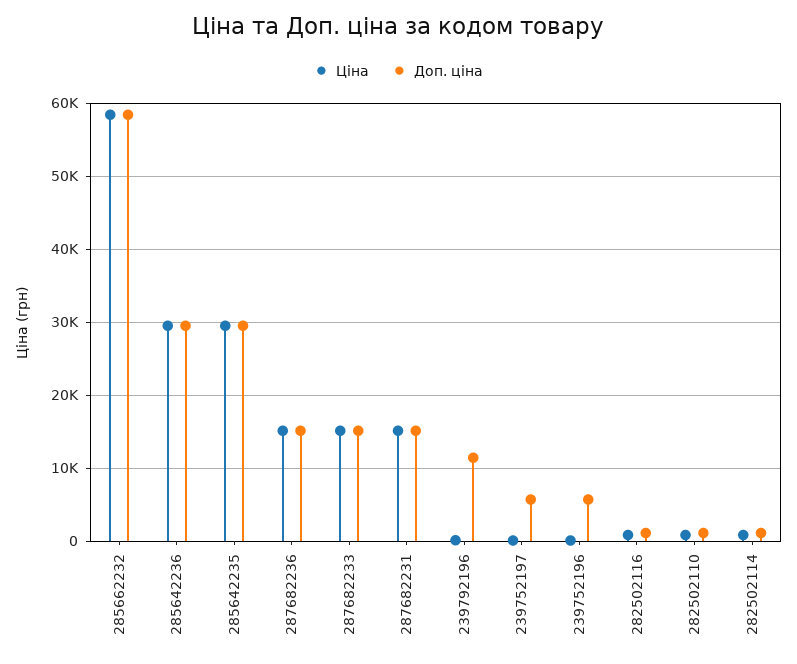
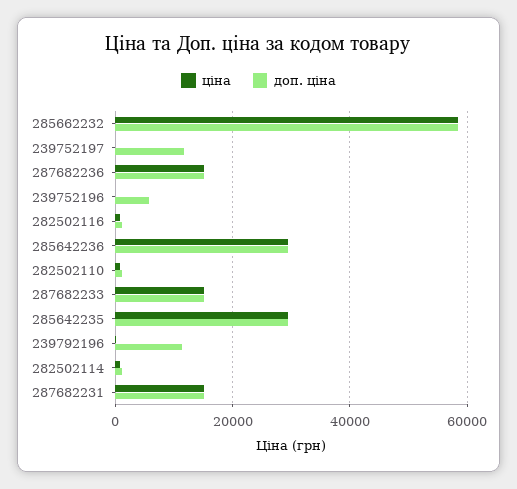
Доп. ціна, 239752197: 6000 -> 12000

